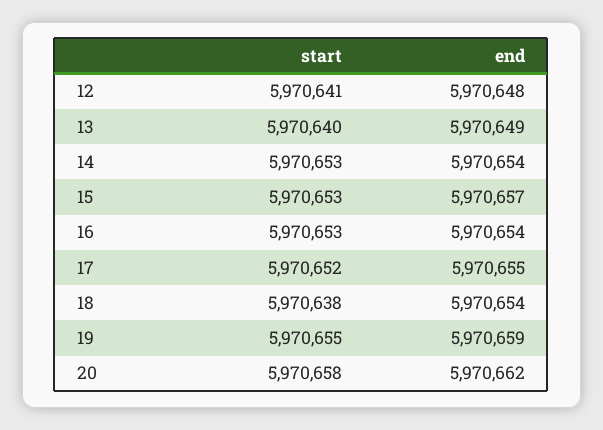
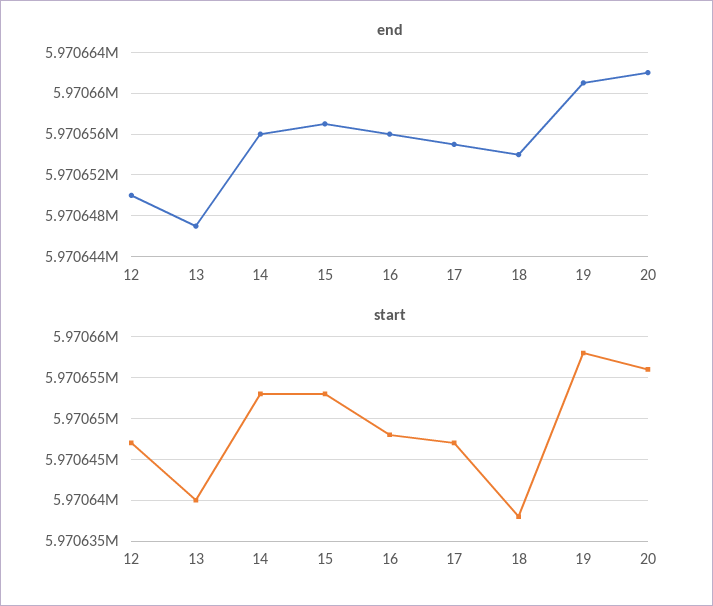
start, 12: 5970641 -> 5970647
end, 12: 5970648 -> 5970650
end, 13: 5970649 -> 5970647
end, 14: 5970654 -> 5970656
start, 16: 5970653 -> 5970648
end, 16: 5970654 -> 5970656
start, 17: 5970652 -> 5970647
start, 19: 5970655 -> 5970658
end, 19: 5970659 -> 5970661
start, 20: 5970658 -> 5970656

